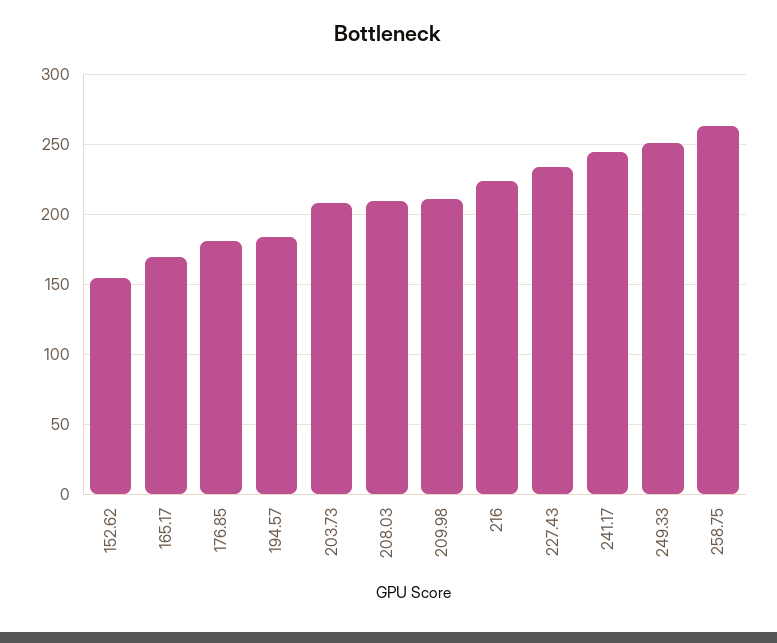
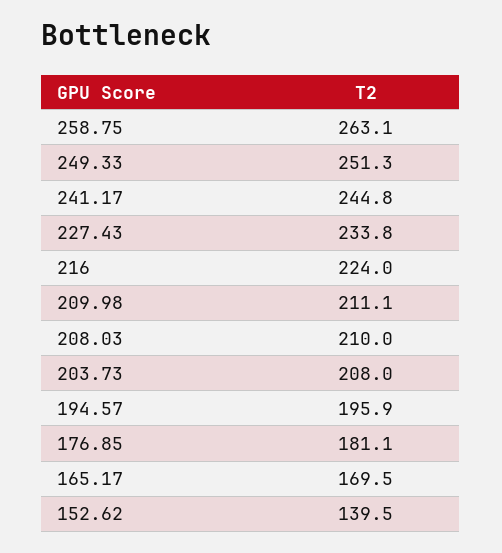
152.62: 155 -> 139.5
194.57: 185 -> 195.9

